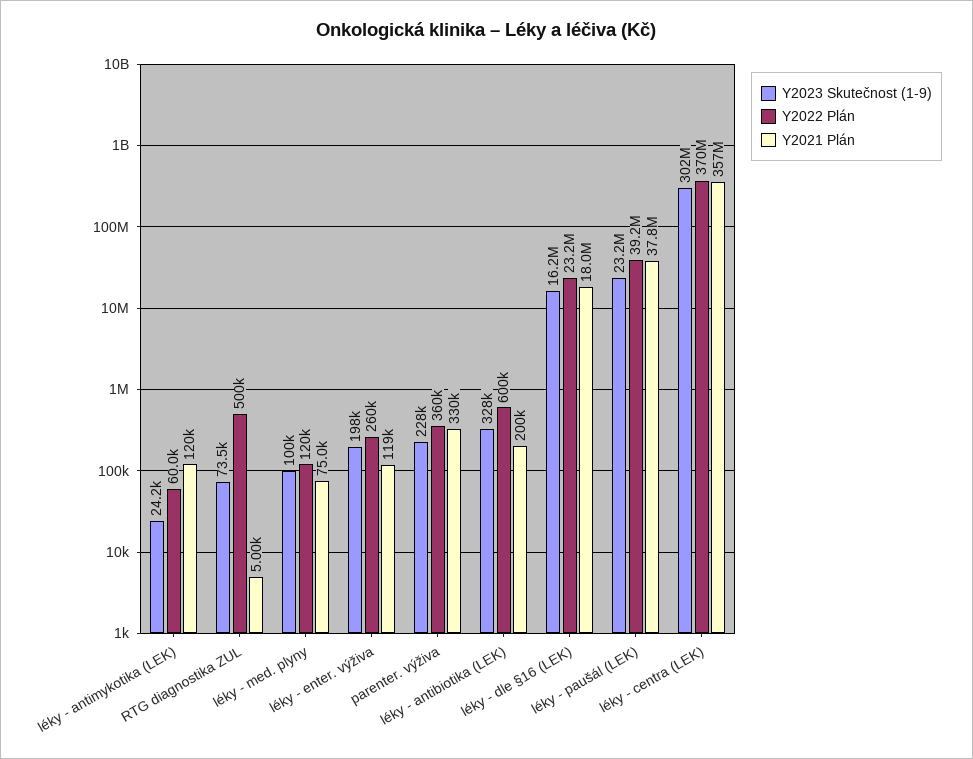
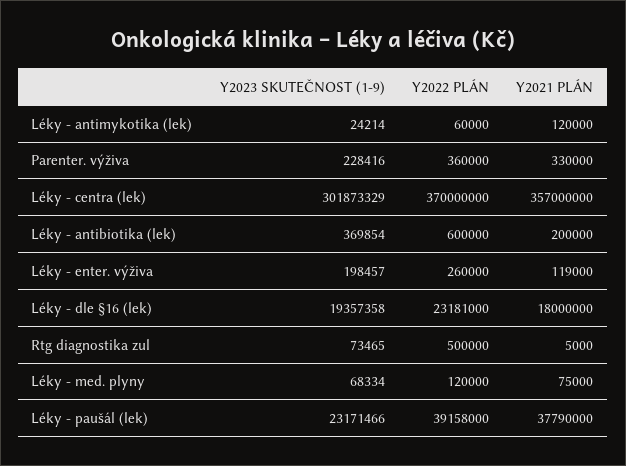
Y2023 Skutečnost (1-9), léky - med. plyny: 100000 -> 68334
Y2023 Skutečnost (1-9), léky - antibiotika (LEK): 328000 -> 369854
Y2023 Skutečnost (1-9), léky - dle §16 (LEK): 16200000 -> 19357358

